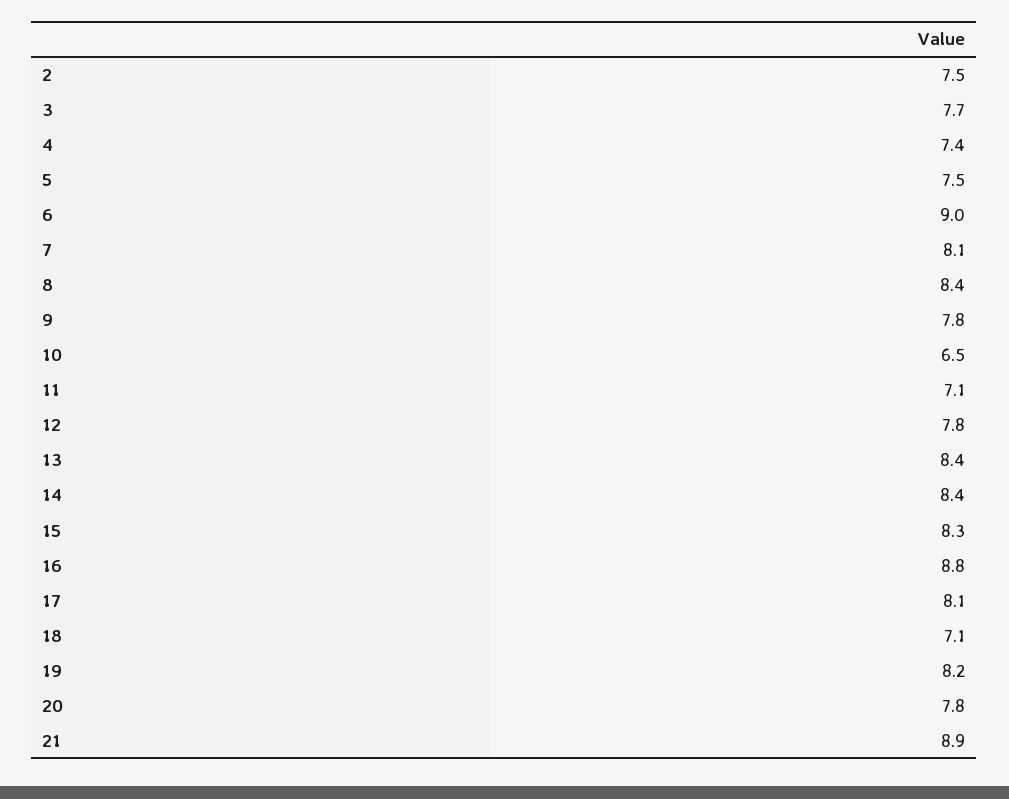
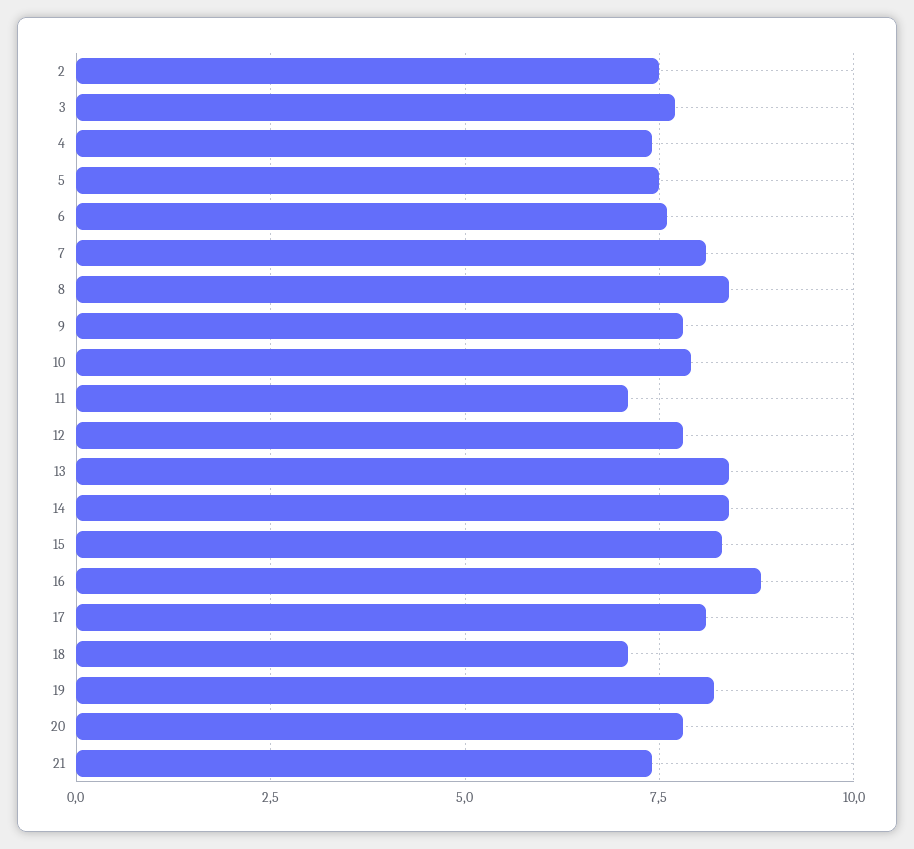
6: 9 -> 7.5
10: 6.5 -> 8
21: 8.9 -> 7.5

